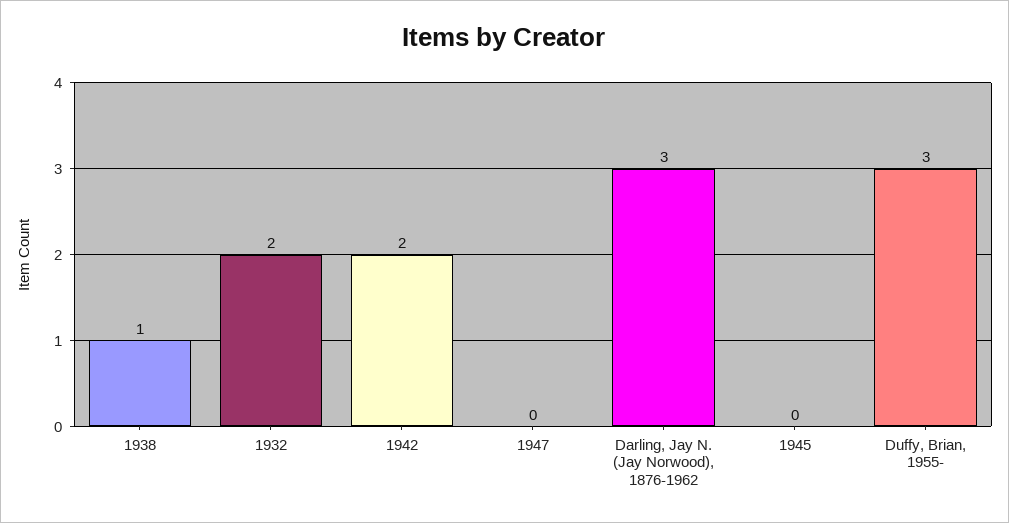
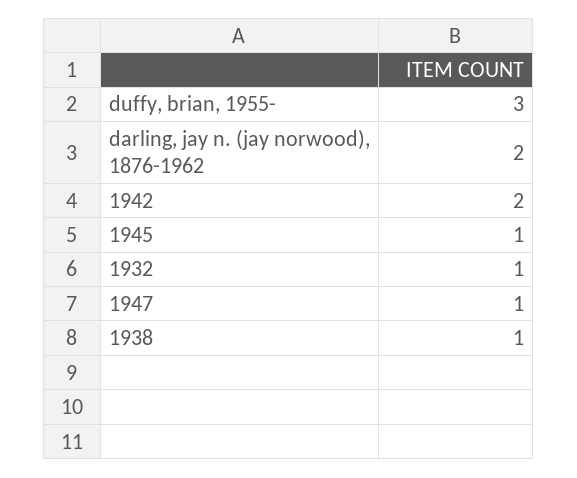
1932: 2 -> 1
1947: 0 -> 1
Darling, Jay N. (Jay Norwood), 1876-1962: 3 -> 2
1945: 0 -> 1

